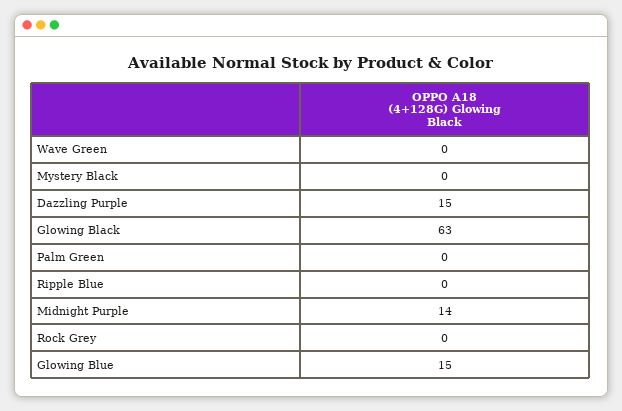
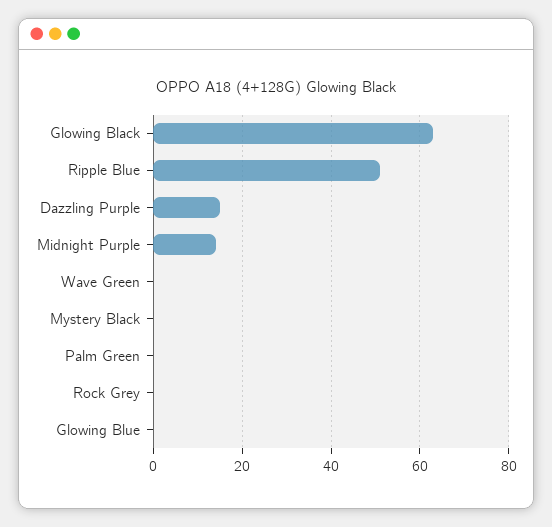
Ripple Blue: 0 -> 50
Glowing Blue: 15 -> 0

